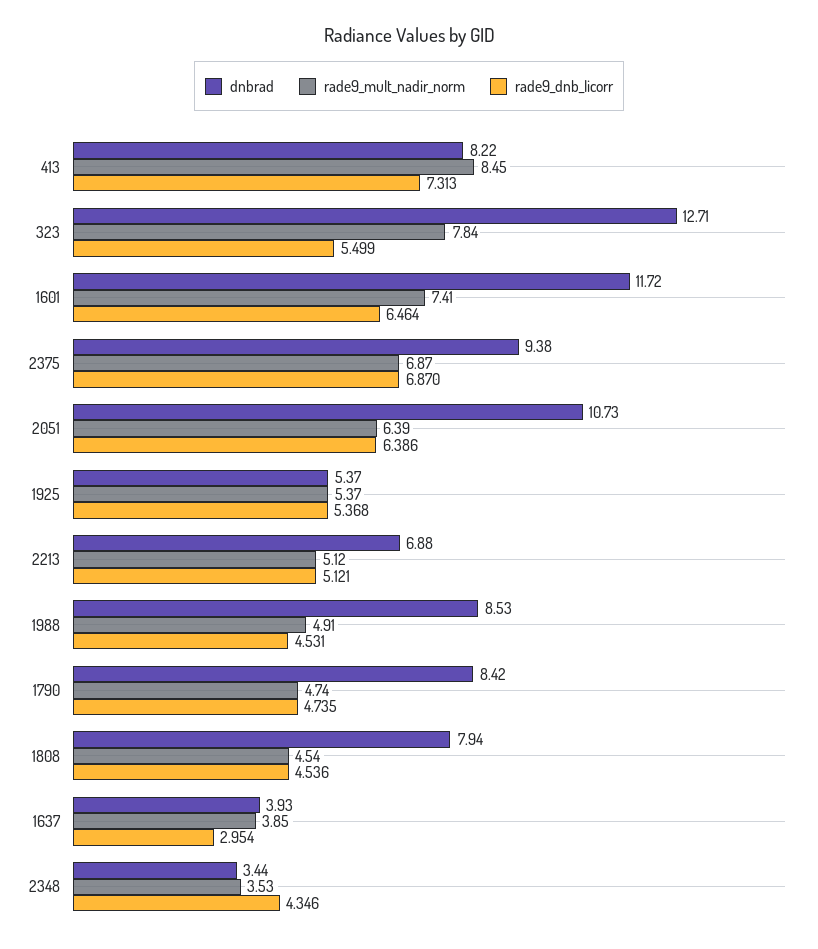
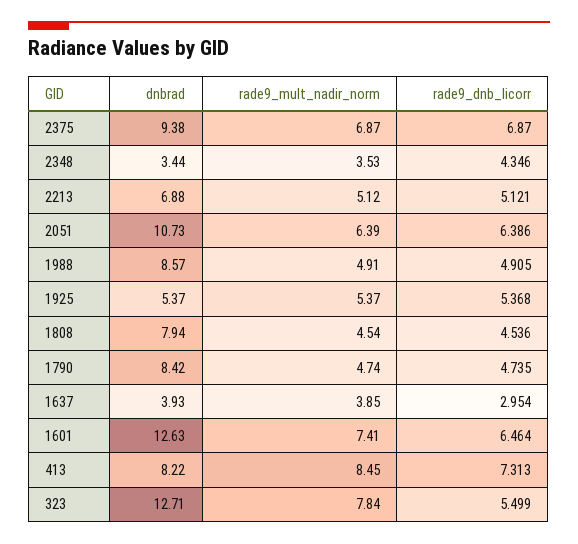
dnbrad, 1601: 11.72 -> 12.63
dnbrad, 1988: 8.53 -> 8.57
rade9_dnb_licorr, 1988: 4.531 -> 4.905

